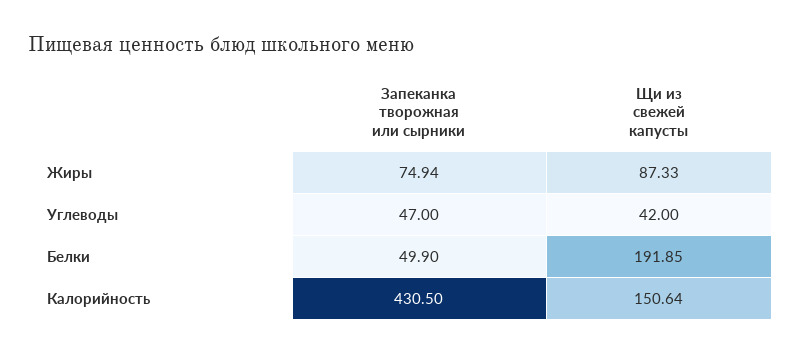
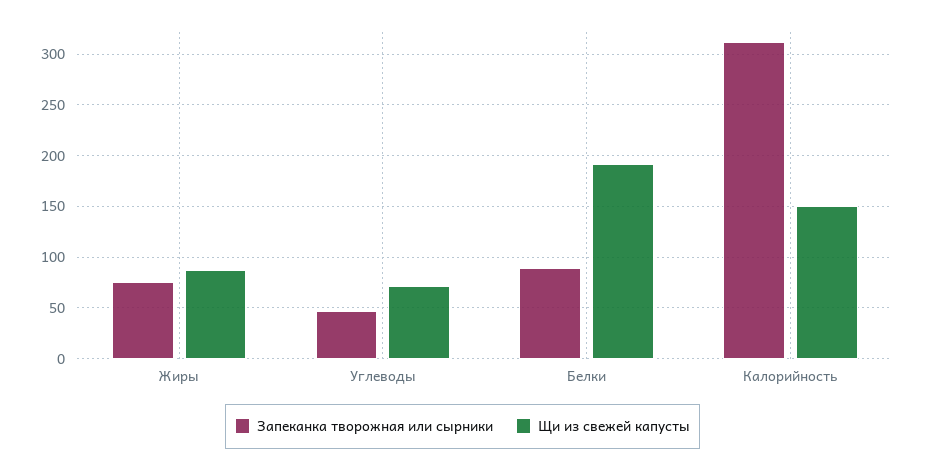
Щи из свежей капусты, Углеводы: 42 -> 70
Запеканка творожная или сырники, Белки: 49.9 -> 90
Запеканка творожная или сырники, Калорийность: 430.5 -> 310

